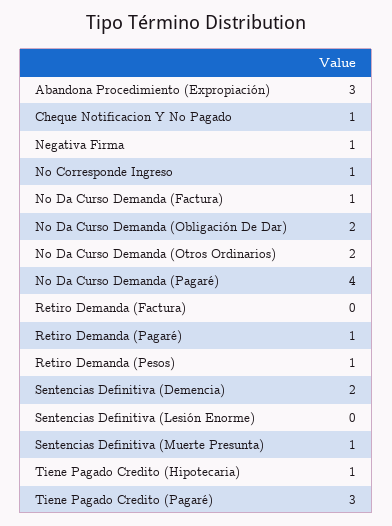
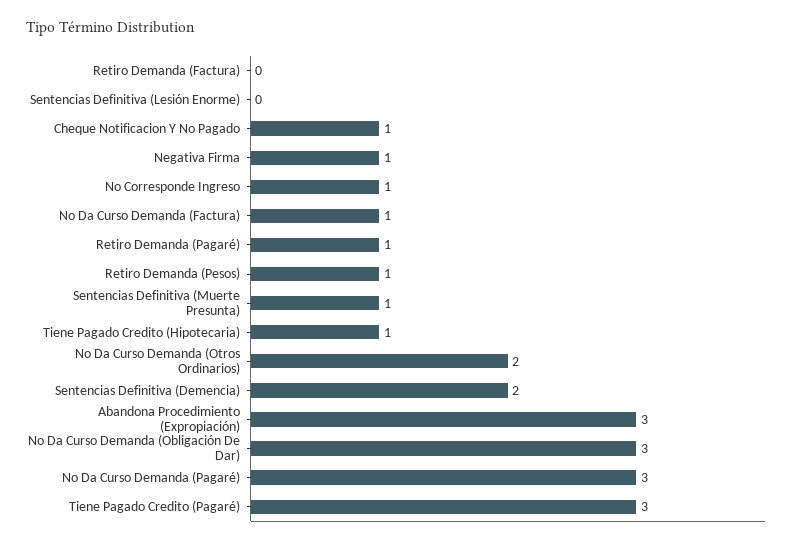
No Da Curso Demanda (Obligación De Dar): 2 -> 3
No Da Curso Demanda (Pagaré): 4 -> 3

